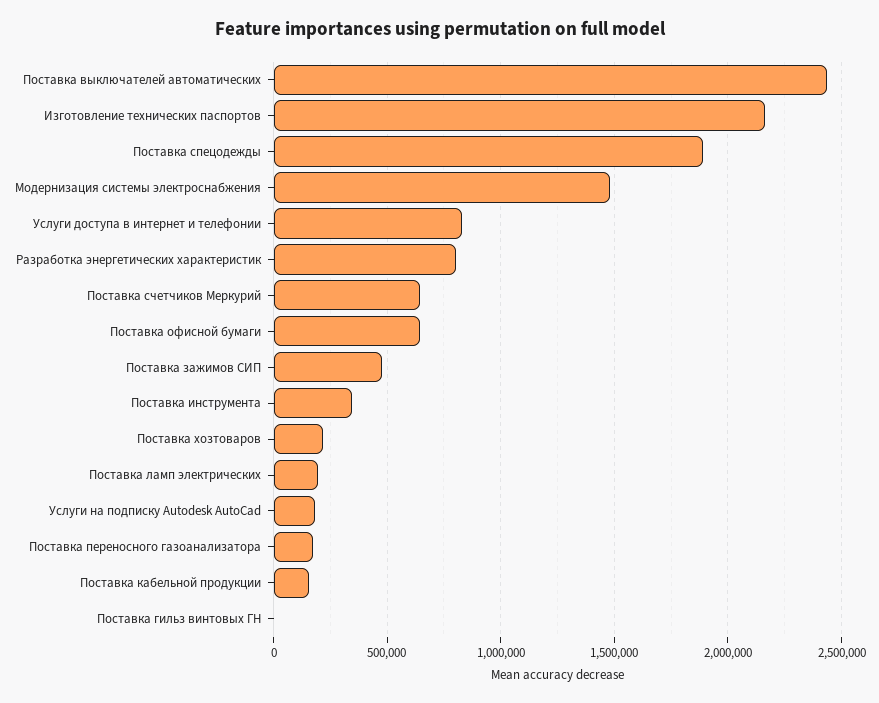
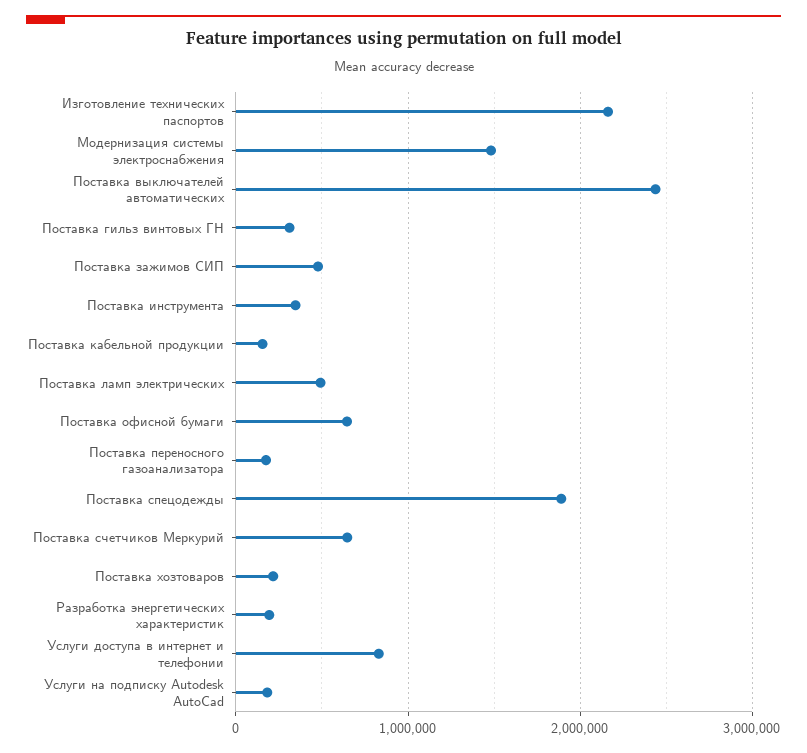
Разработка энергетических характеристик: 800000 -> 200000
Поставка ламп электрических: 200000 -> 500000
Поставка гильз винтовых ГН: 0 -> 300000

